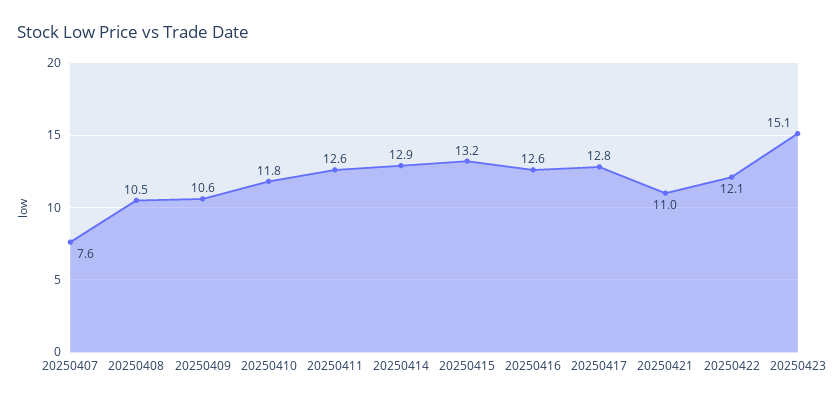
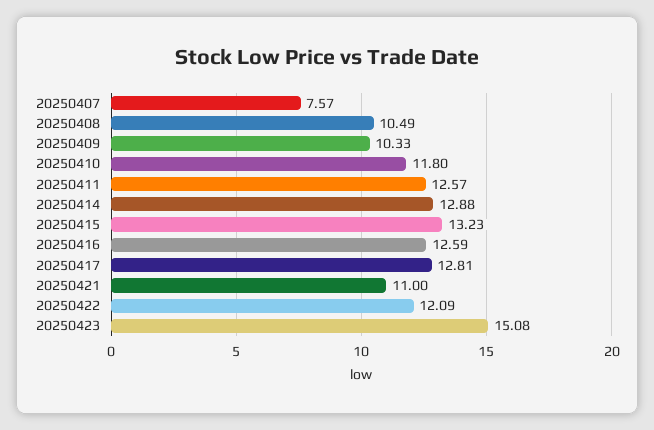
20250409: 10.6 -> 10.33

